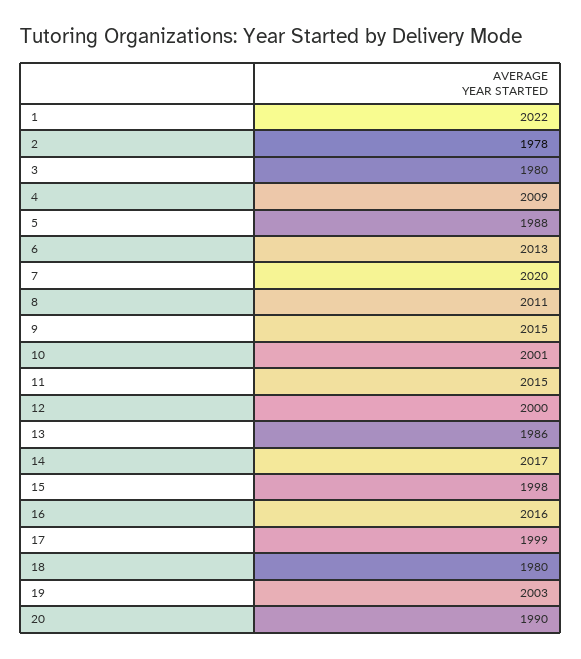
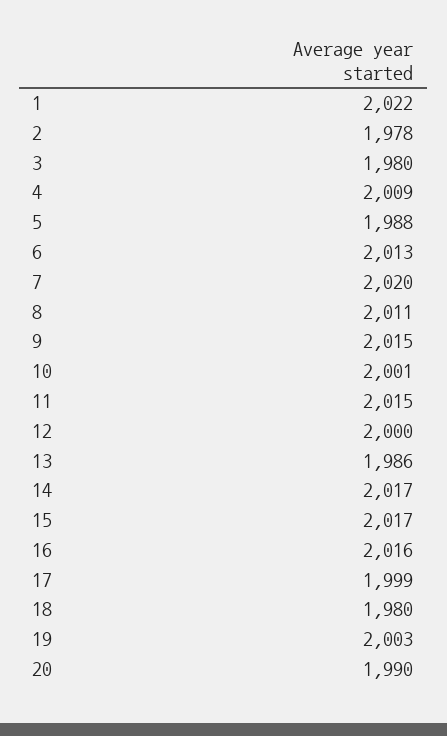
15: 1998 -> 2017

